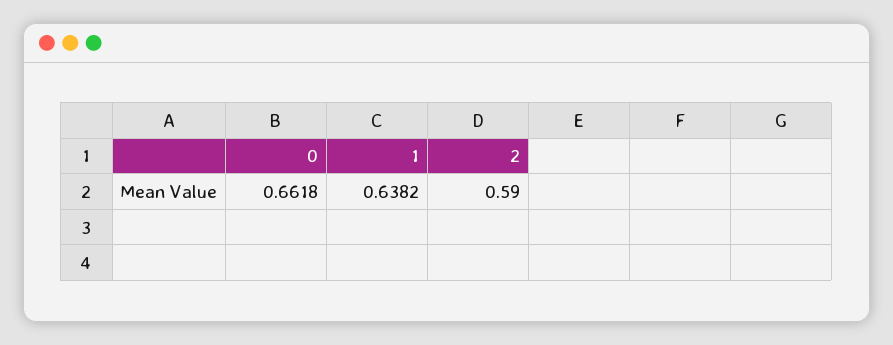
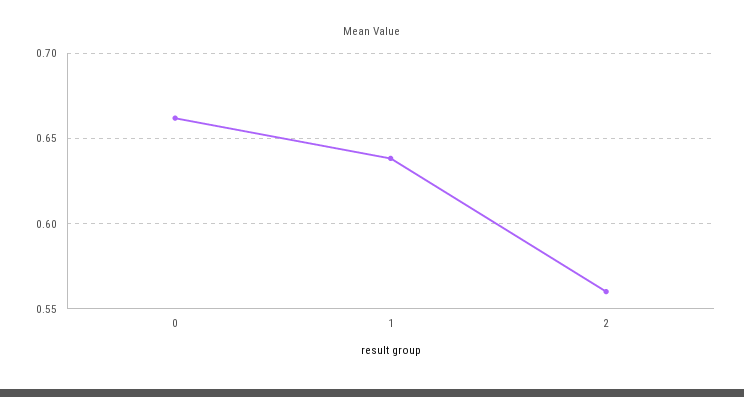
2: 0.59 -> 0.56

